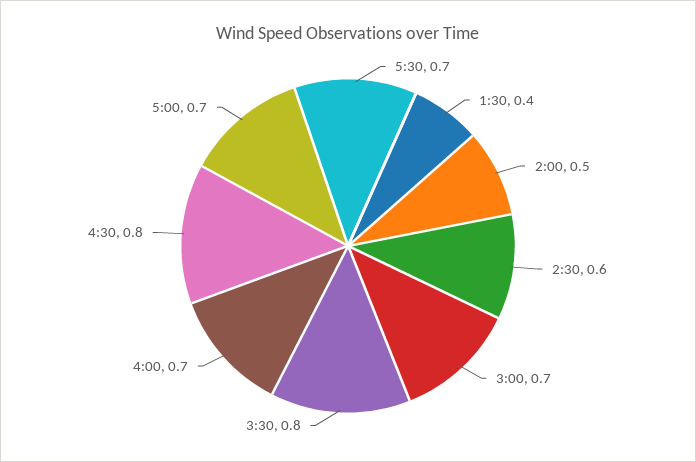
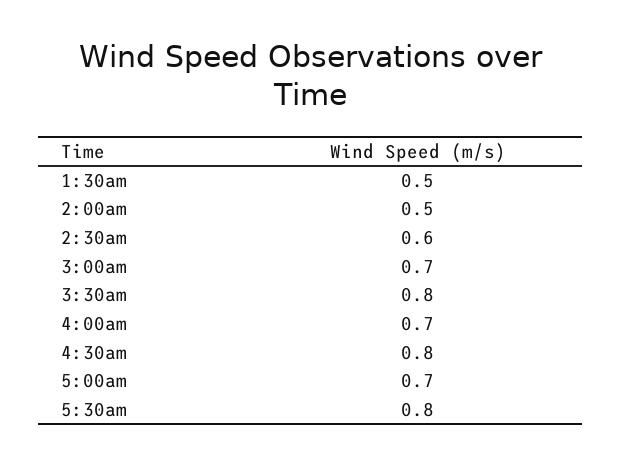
5:30: 0.7 -> 0.8
1:30: 0.4 -> 0.5

